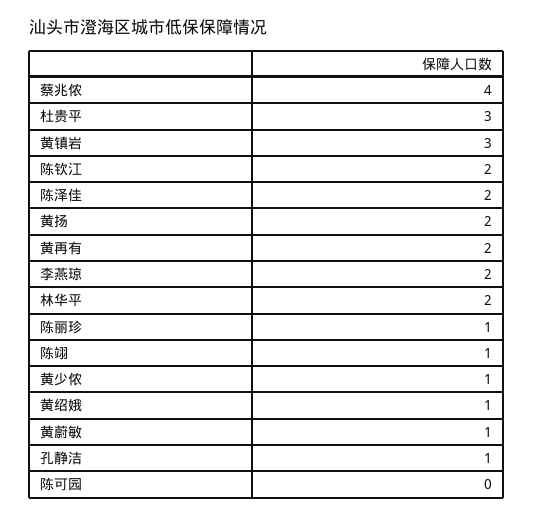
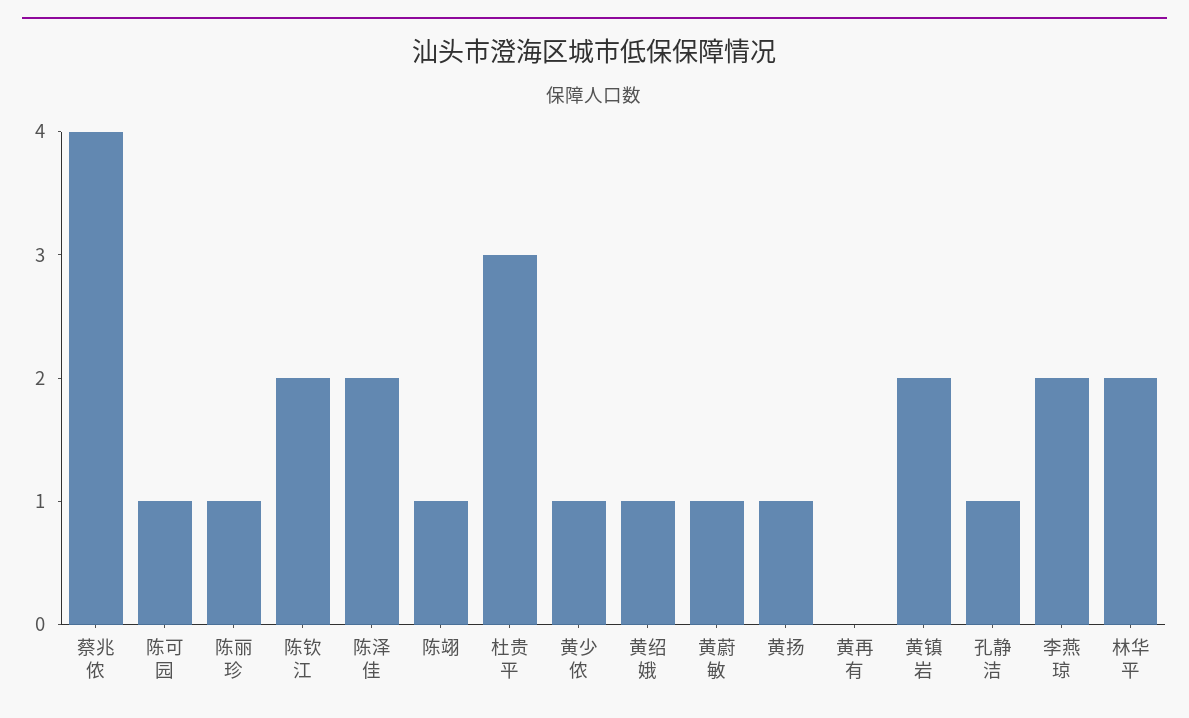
黄镇岩: 3 -> 2
黄扬: 2 -> 1
黄再有: 2 -> 0
陈可园: 0 -> 1

